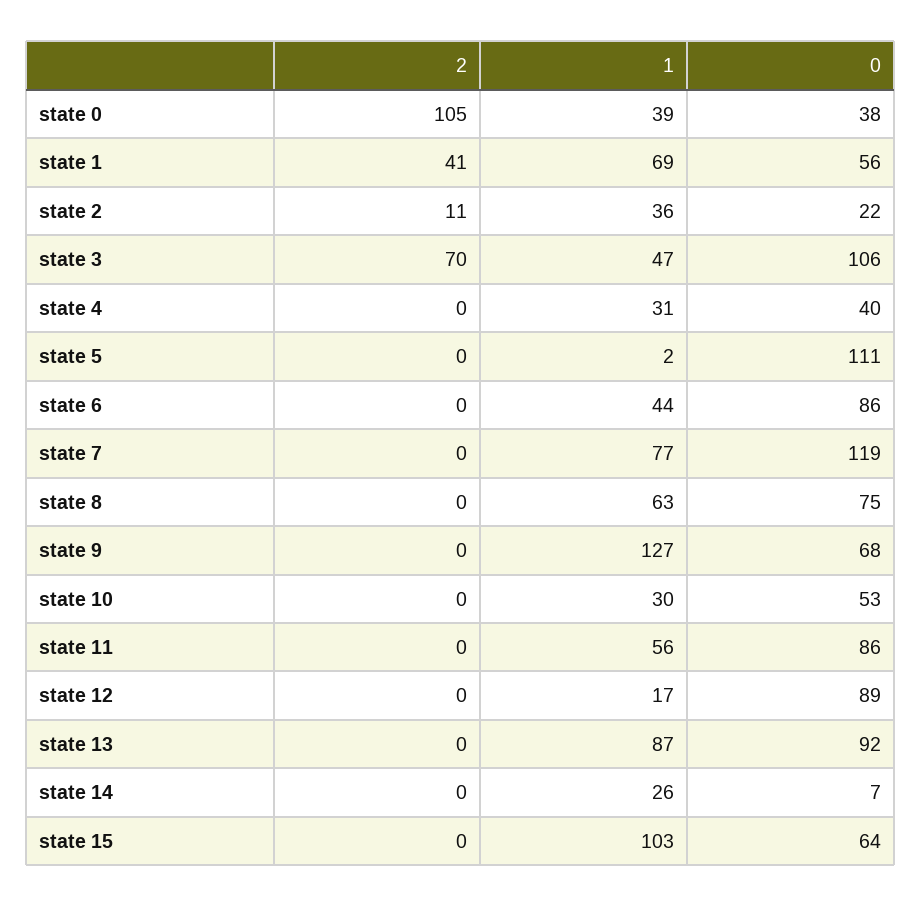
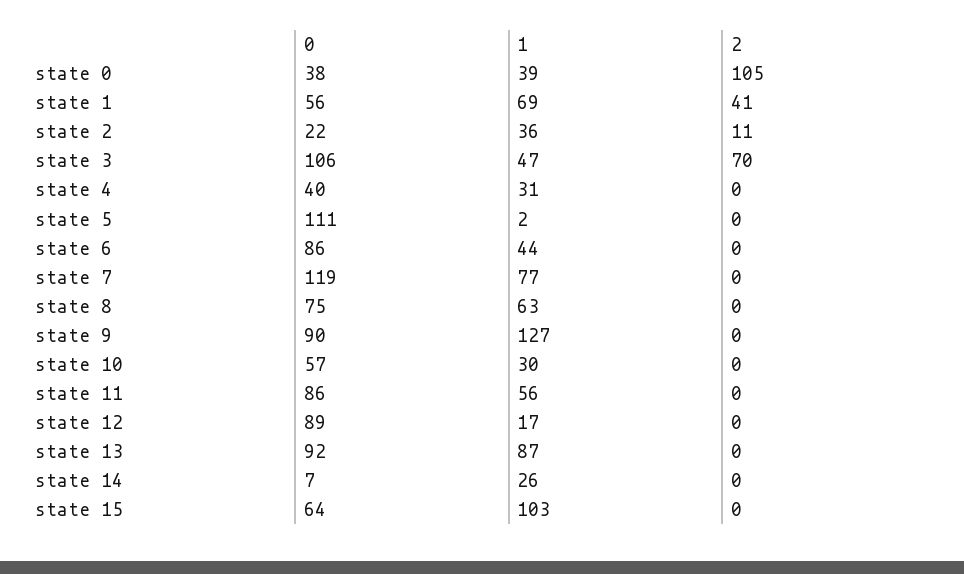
0, state 9: 68 -> 90
0, state 10: 53 -> 57

